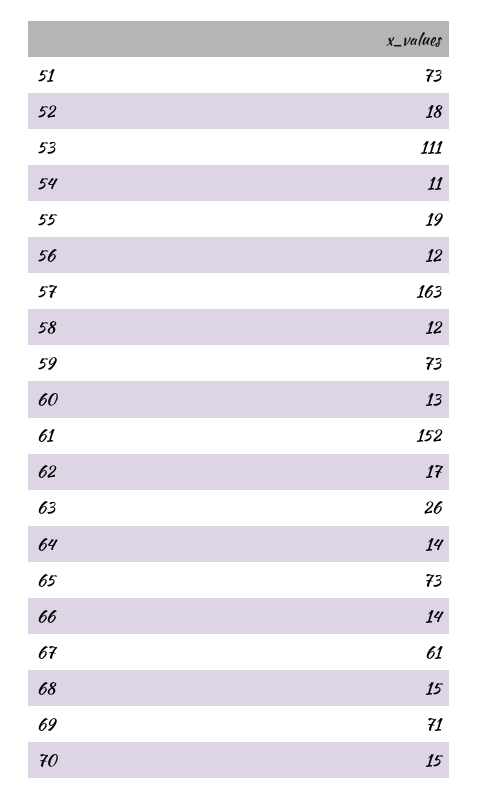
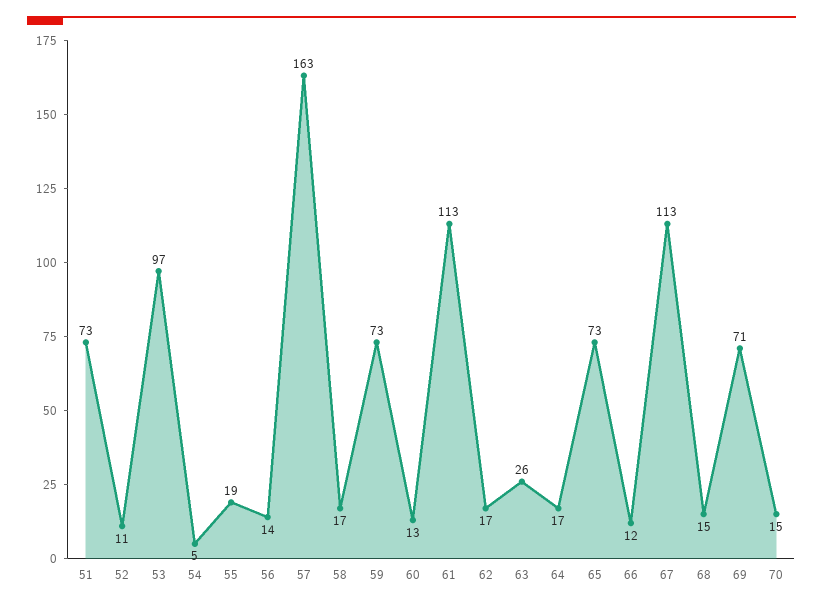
52: 18 -> 11
53: 111 -> 97
54: 11 -> 5
56: 12 -> 14
58: 12 -> 17
61: 152 -> 113
64: 14 -> 17
66: 14 -> 12
67: 61 -> 113

